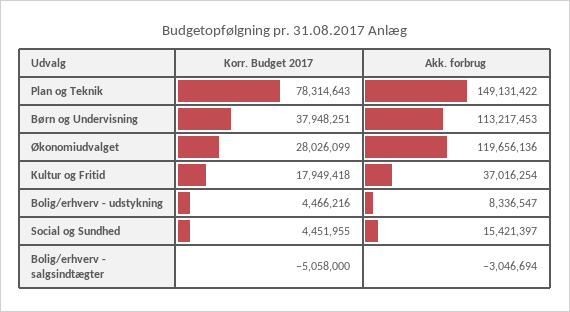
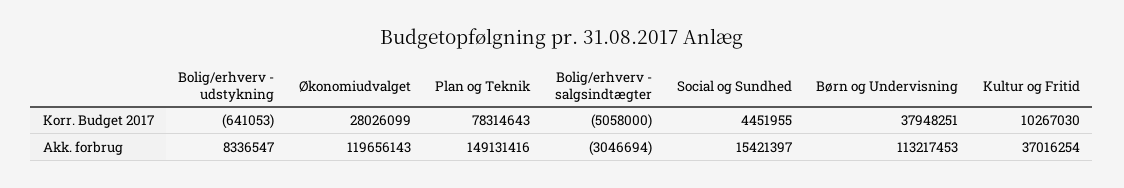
Akk. forbrug, Plan og Teknik: 149131422 -> 149131416
Akk. forbrug, Økonomiudvalget: 119656136 -> 119656143
Korr. Budget 2017, Kultur og Fritid: 17949418 -> 10267030
Korr. Budget 2017, Bolig/erhverv - udstykning: 4466216 -> -641053

